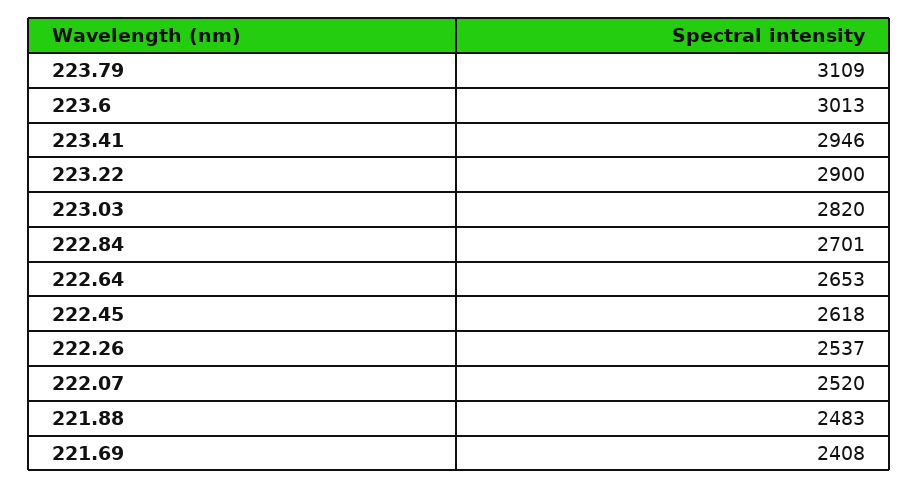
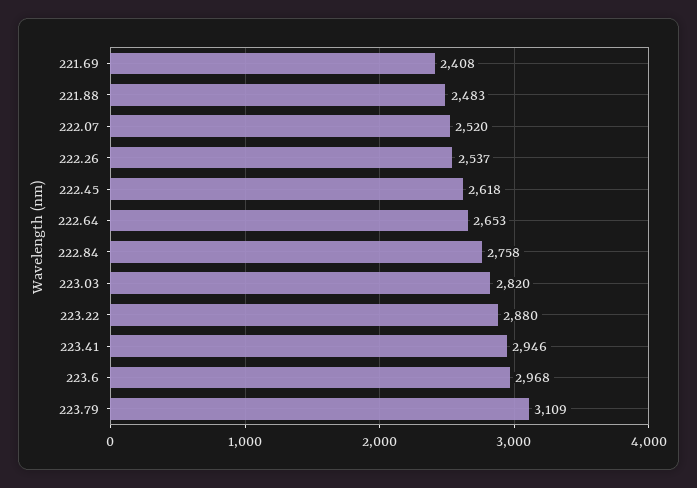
223.6: 3013 -> 2968
223.22: 2900 -> 2880
222.84: 2701 -> 2758

